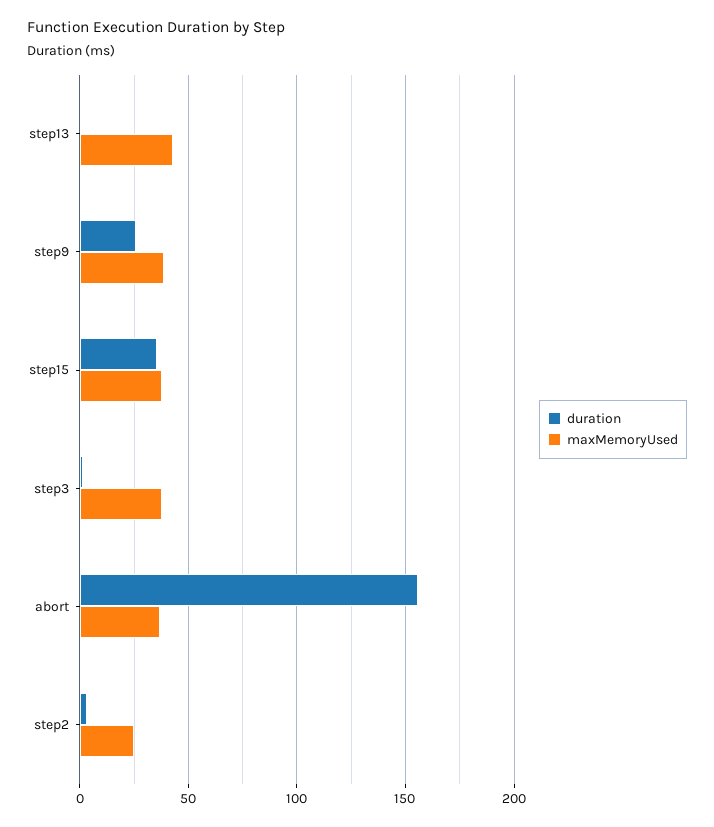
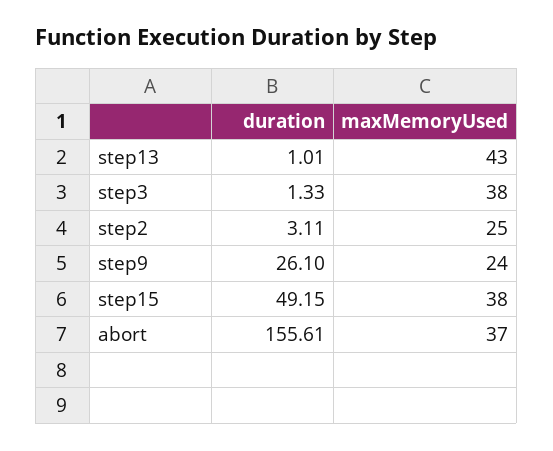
maxMemoryUsed, step9: 40 -> 24
duration, step15: 35 -> 49.15

